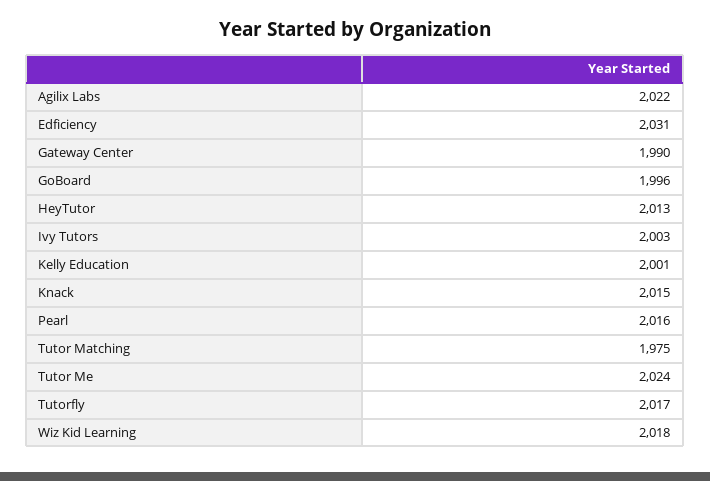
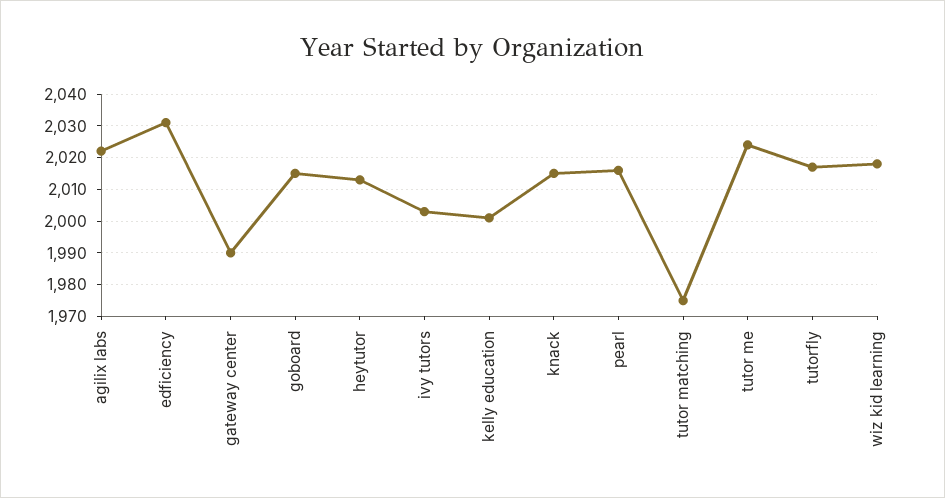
GoBoard: 1996 -> 2015

